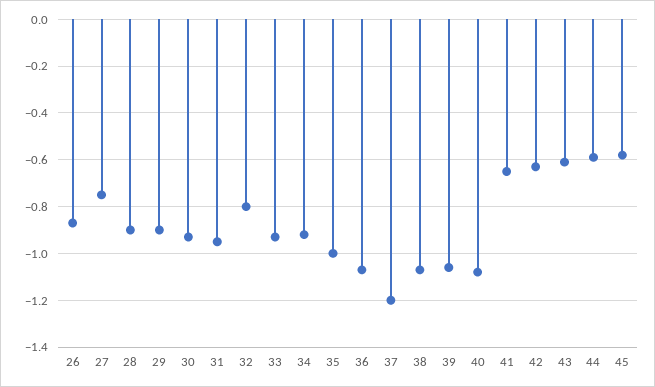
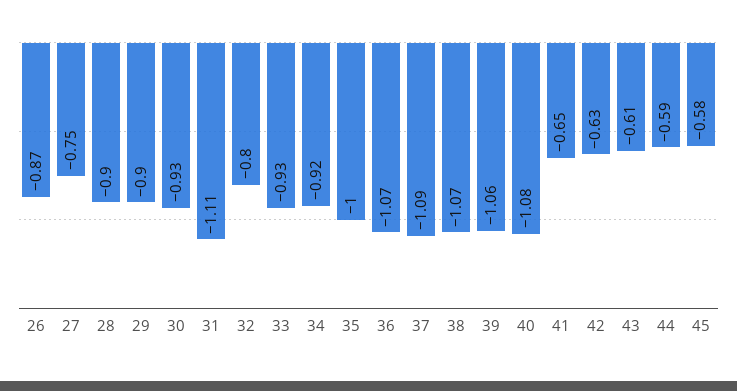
31: -0.95 -> -1.11
37: -1.2 -> -1.09

